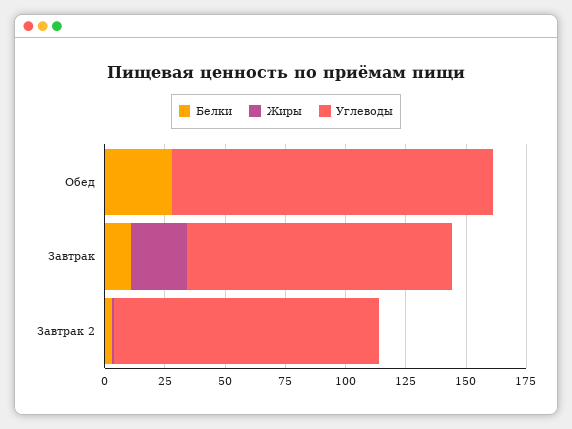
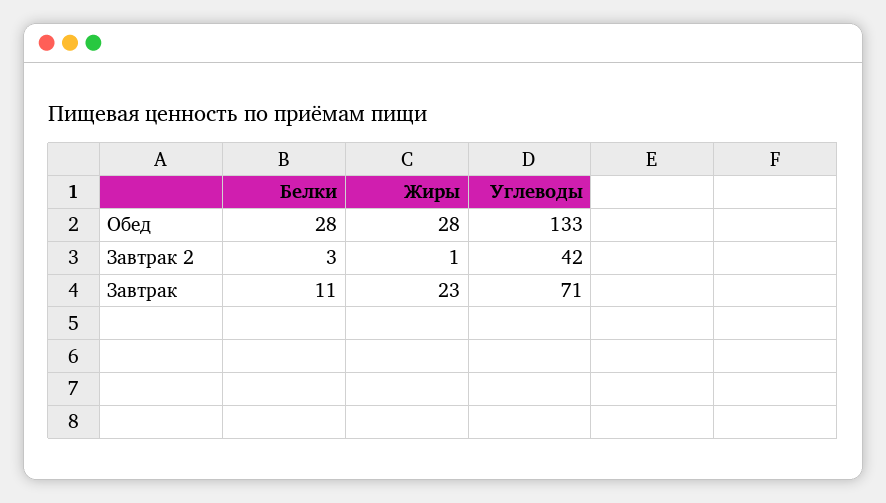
Жиры, Обед: 0 -> 28
Углеводы, Завтрак: 110 -> 71
Углеводы, Завтрак 2: 110 -> 42

